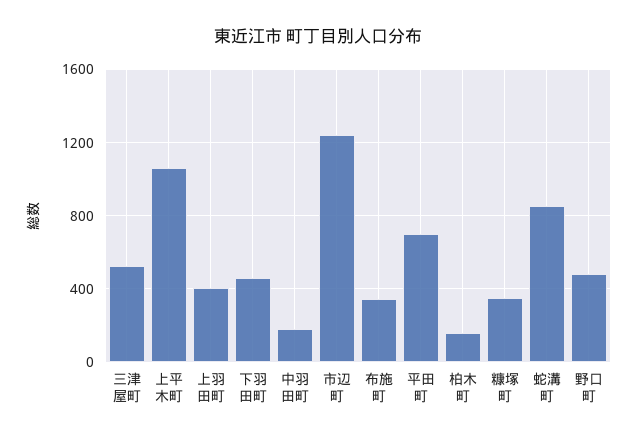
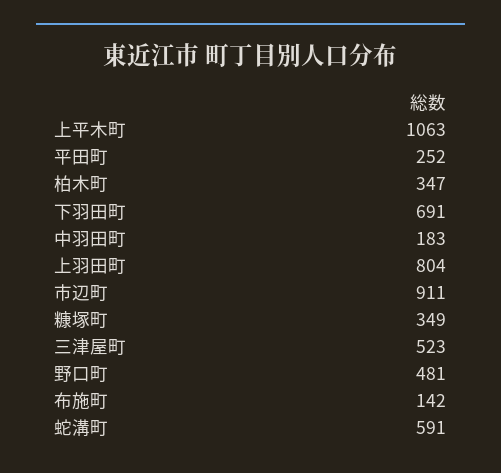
上羽田町: 400 -> 804
下羽田町: 450 -> 691
市辺町: 1250 -> 911
布施町: 350 -> 142
平田町: 700 -> 252
柏木町: 150 -> 347
蛇溝町: 850 -> 591

